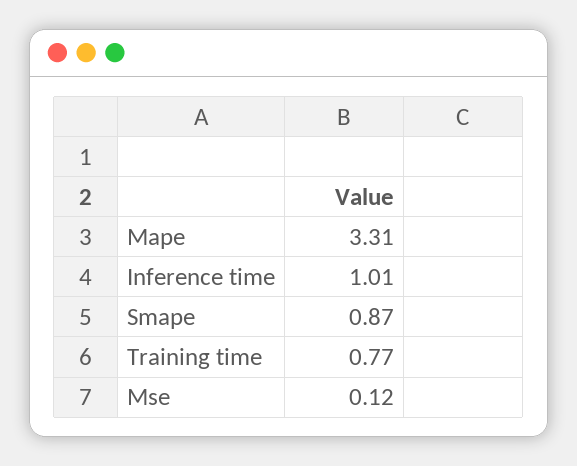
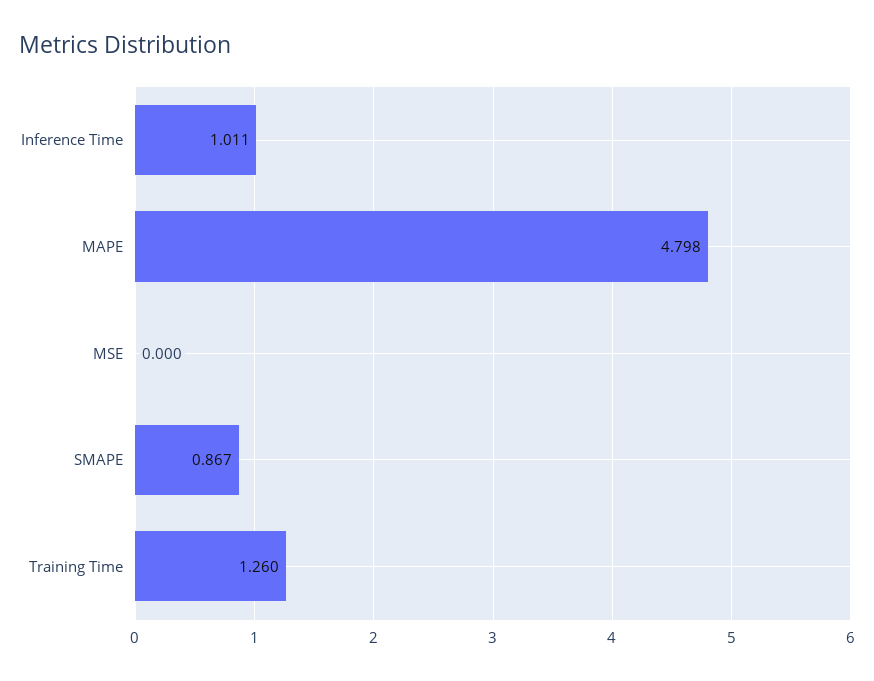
Mape: 3.31 -> 4.798
Training time: 0.77 -> 1.26
Mse: 0.12 -> 0

